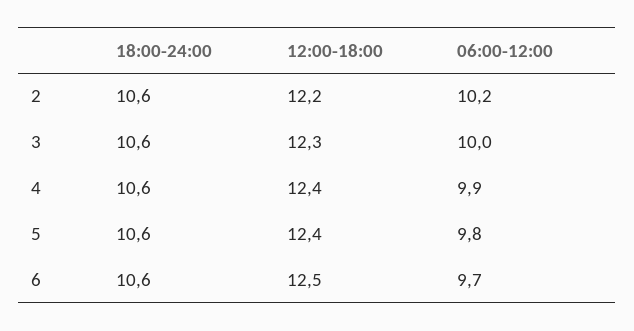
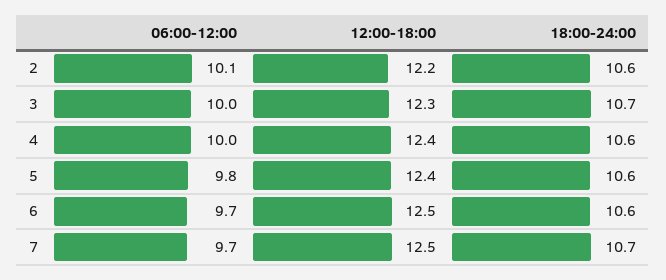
06:00-12:00, 2: 10.2 -> 10.1
18:00-24:00, 3: 10.6 -> 10.7
06:00-12:00, 4: 9.9 -> 10
06:00-12:00, 7: none -> 9.7
12:00-18:00, 7: none -> 12.5
18:00-24:00, 7: none -> 10.7

